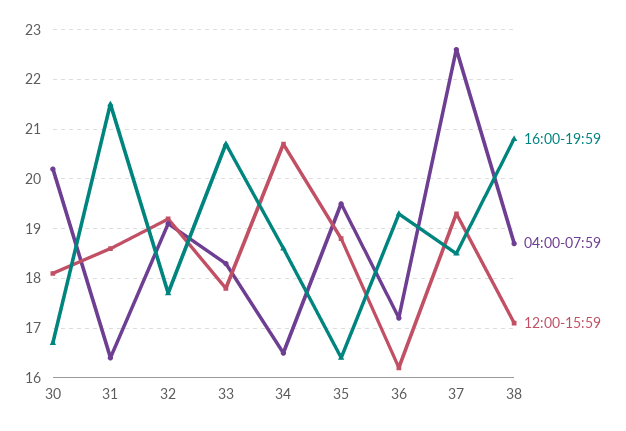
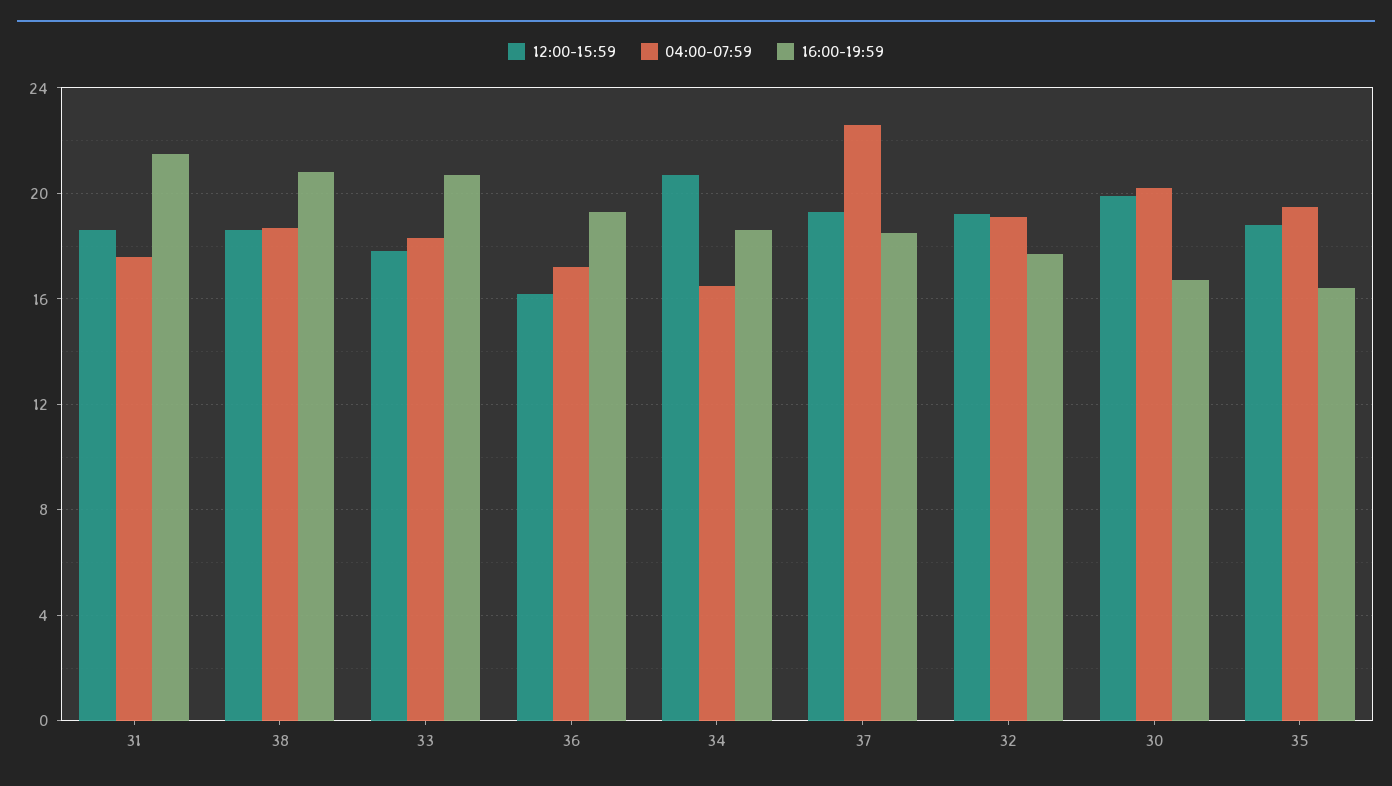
12:00-15:59, 30: 18 -> 20
04:00-07:59, 31: 16.5 -> 17.5
12:00-15:59, 38: 17 -> 18.5

